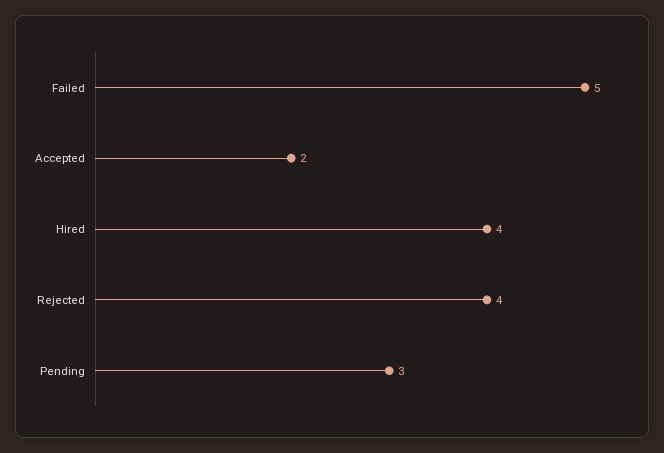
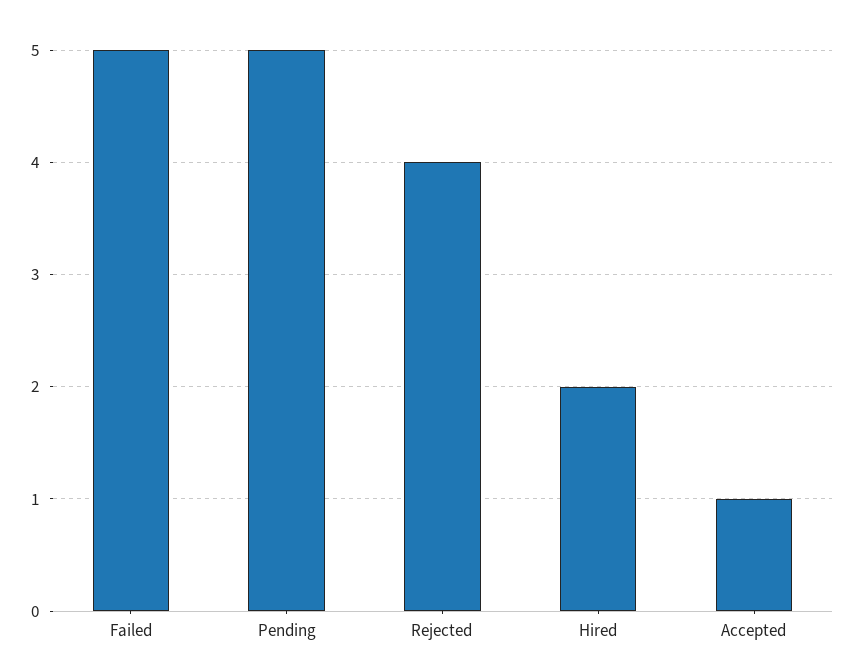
Accepted: 2 -> 1
Hired: 4 -> 2
Pending: 3 -> 5

